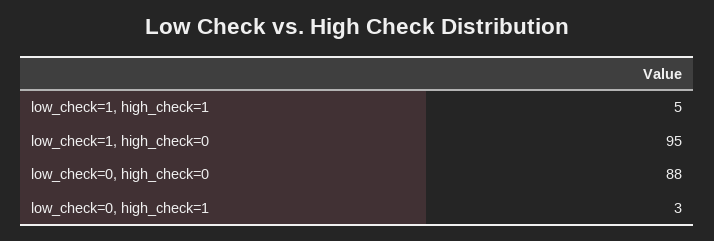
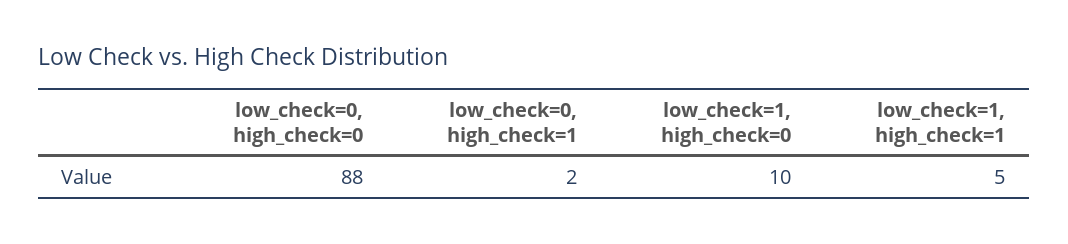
low_check=1, high_check=0: 95 -> 10
low_check=0, high_check=1: 3 -> 2

